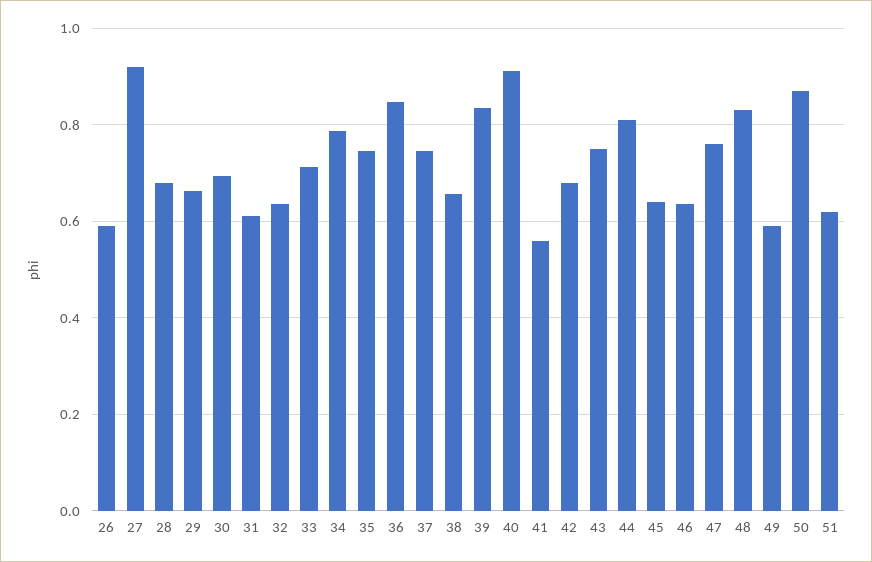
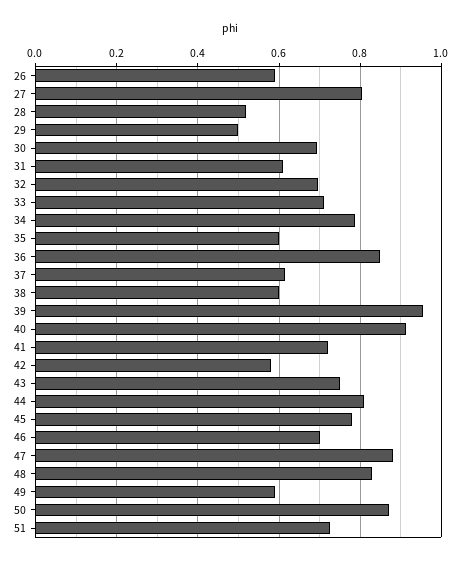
27: 0.92 -> 0.8
28: 0.68 -> 0.52
29: 0.66 -> 0.5
32: 0.64 -> 0.7
35: 0.74 -> 0.6
37: 0.74 -> 0.62
38: 0.66 -> 0.6
39: 0.84 -> 0.96
41: 0.56 -> 0.72
42: 0.68 -> 0.58
45: 0.64 -> 0.78
46: 0.64 -> 0.7
47: 0.76 -> 0.88
51: 0.62 -> 0.72

